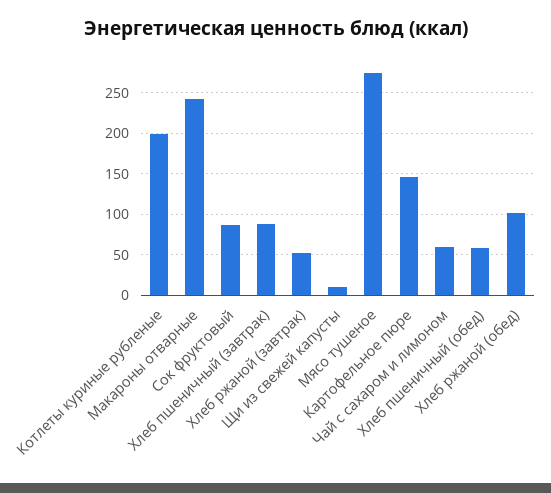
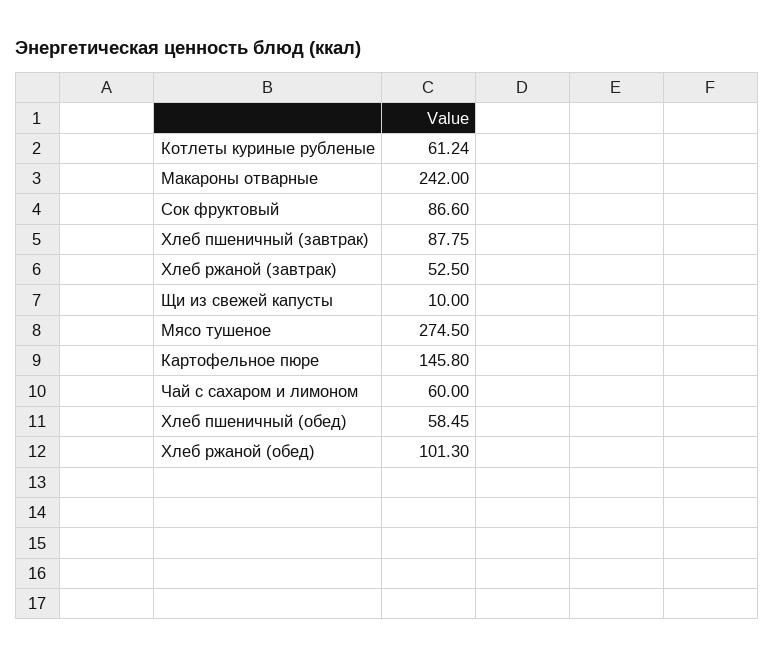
Котлеты куриные рубленые: 200 -> 61.24

